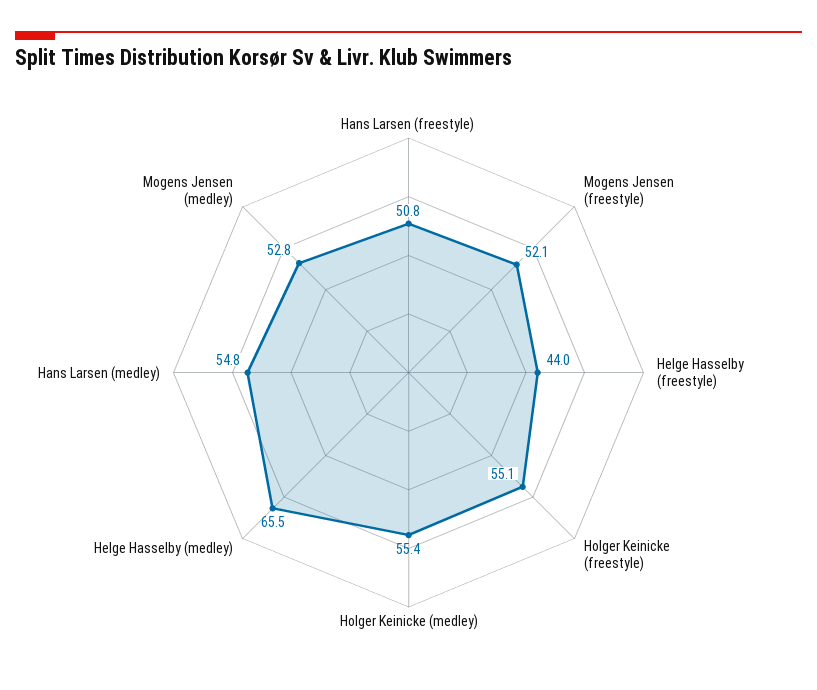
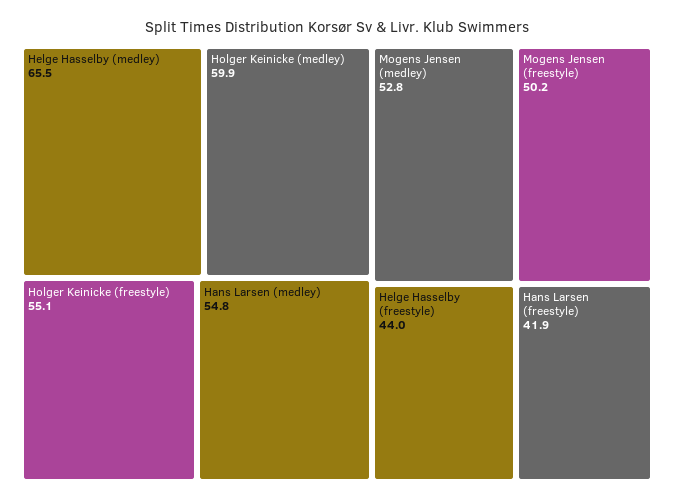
Hans Larsen (freestyle): 50.8 -> 41.9
Mogens Jensen (freestyle): 52.1 -> 50.2
Holger Keinicke (medley): 55.4 -> 59.9

